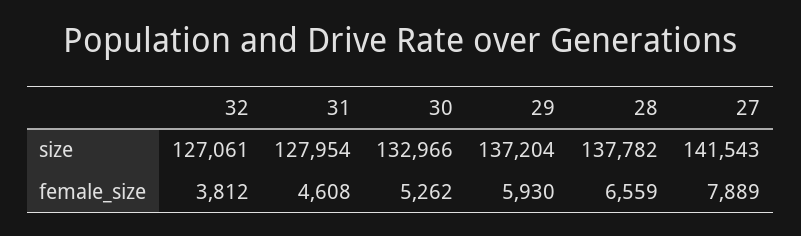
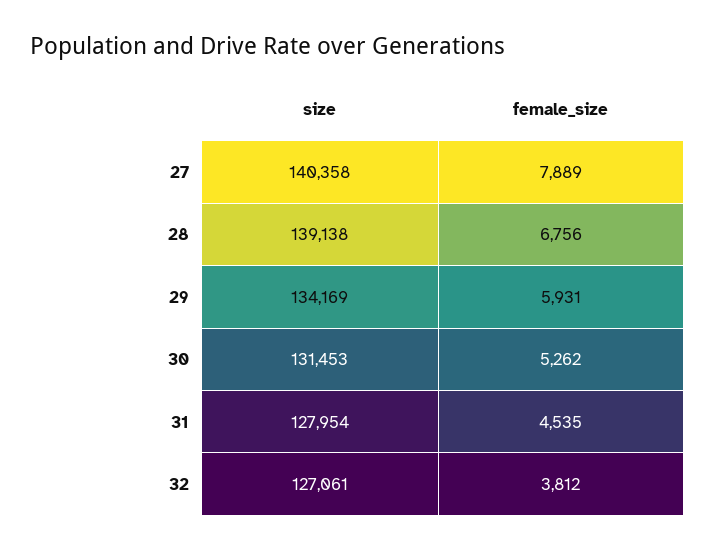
30, size: 132966 -> 131453
29, size: 137204 -> 134169
28, size: 137782 -> 139138
27, size: 141543 -> 140358
31, female_size: 4608 -> 4535
29, female_size: 5930 -> 5931
28, female_size: 6559 -> 6756

